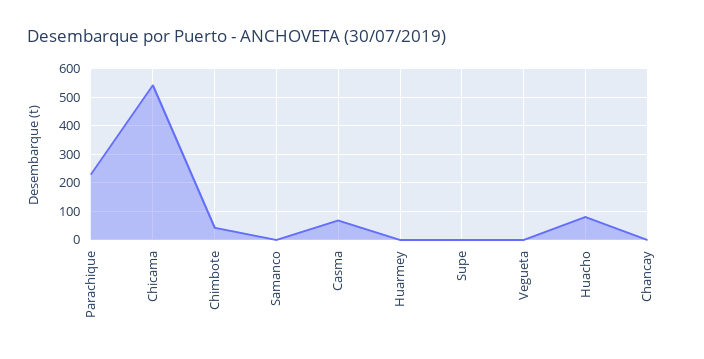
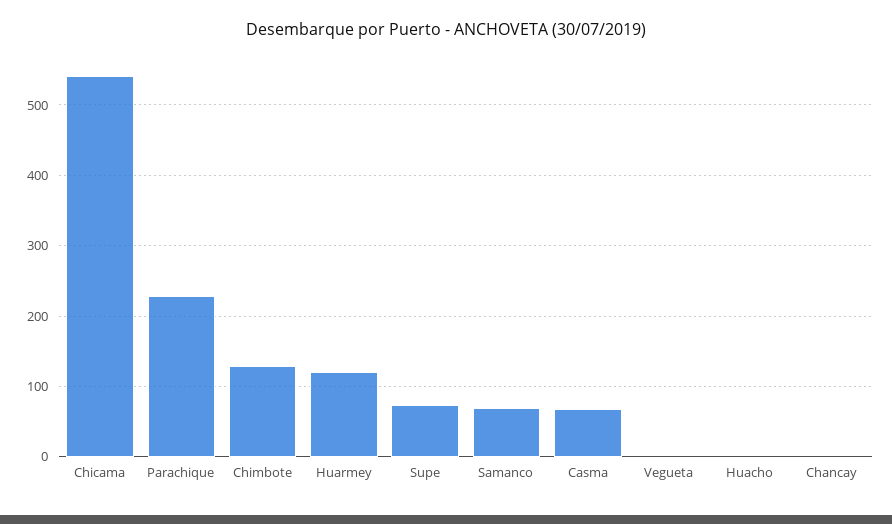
Chimbote: 50 -> 130
Samanco: 0 -> 70
Huarmey: 0 -> 120
Supe: 0 -> 70
Huacho: 75 -> 0

